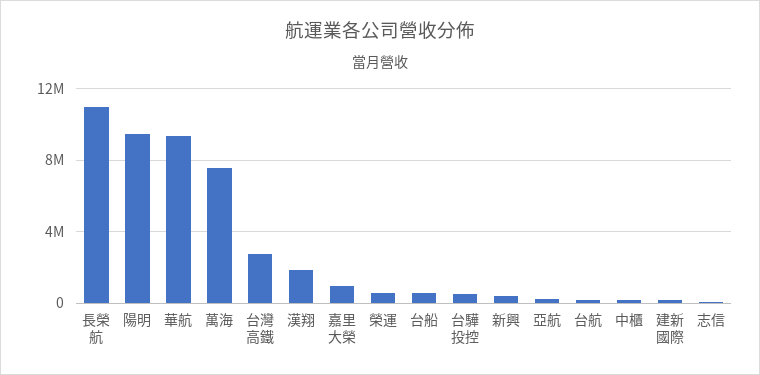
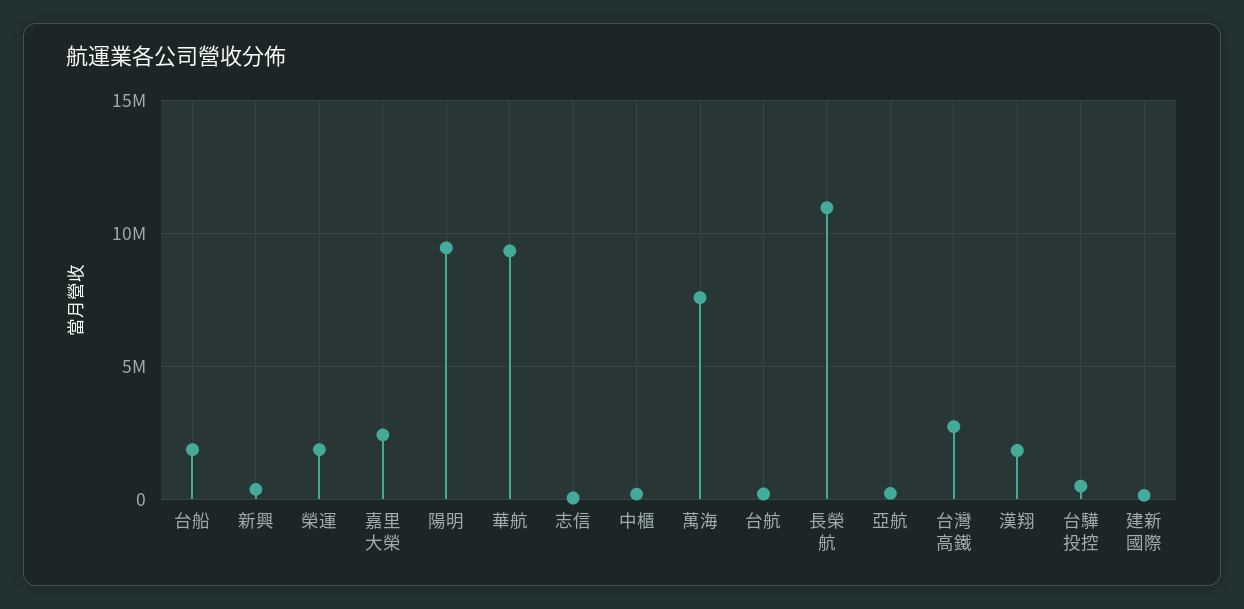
嘉里大榮: 1000000 -> 2500000
榮運: 500000 -> 2000000
台船: 500000 -> 2000000

